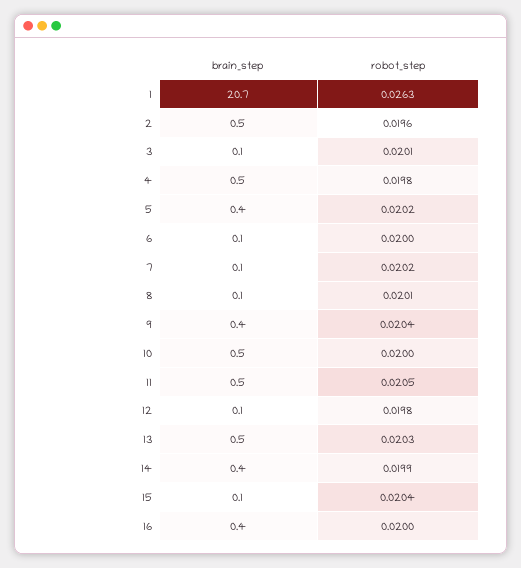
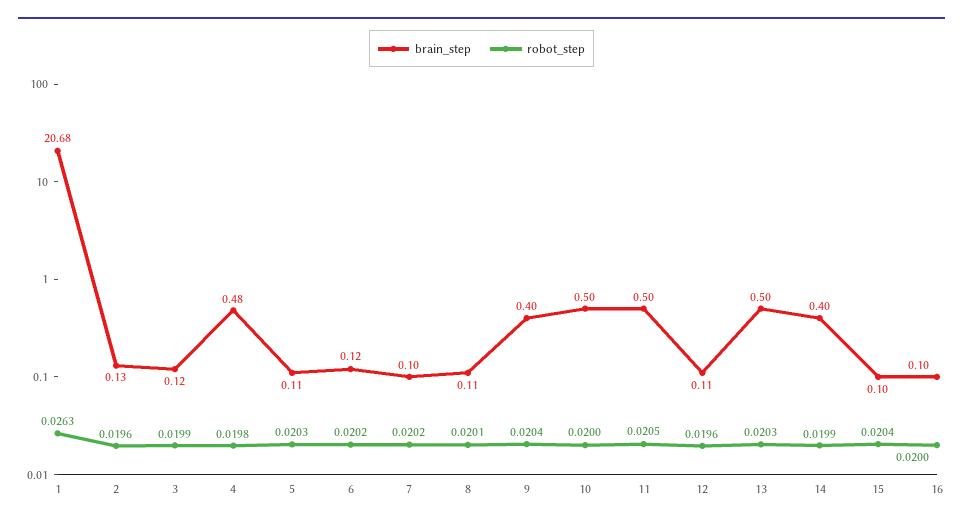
brain_step, 2: 0.5 -> 0.13
robot_step, 3: 0.0201 -> 0.0199
brain_step, 5: 0.4 -> 0.11
robot_step, 5: 0.0202 -> 0.0203
robot_step, 6: 0.02 -> 0.0202
robot_step, 12: 0.0198 -> 0.0196
brain_step, 16: 0.4 -> 0.1

